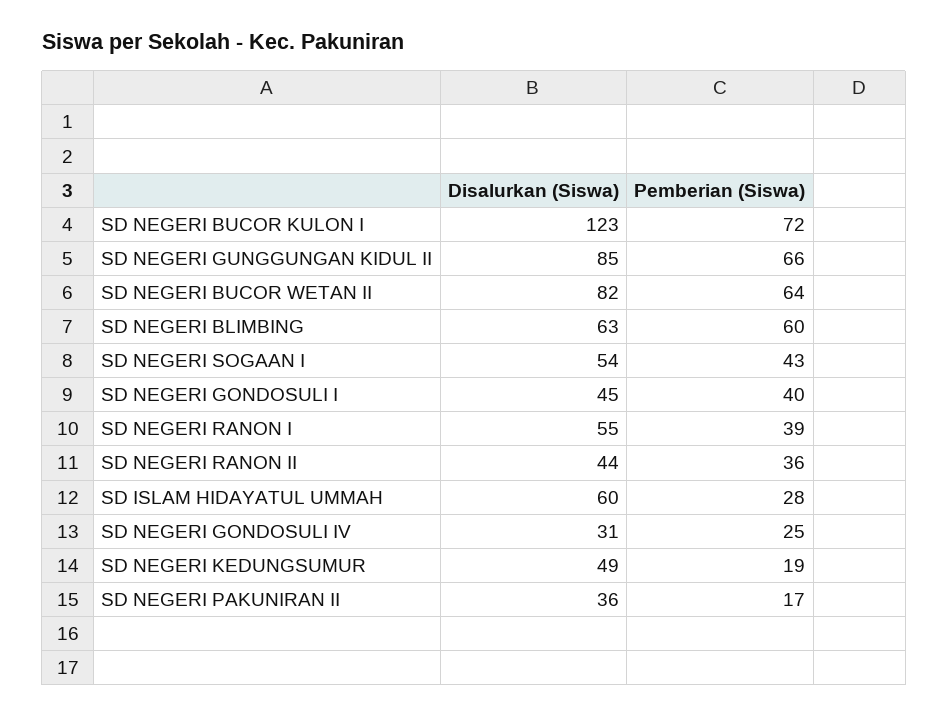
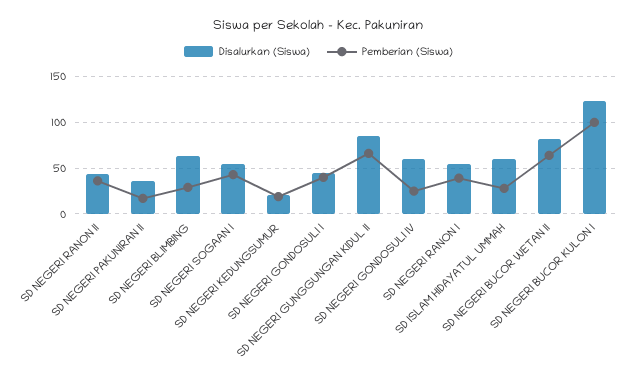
Pemberian (Siswa), SD NEGERI BUCOR KULON I: 72 -> 100
Pemberian (Siswa), SD NEGERI BLIMBING: 60 -> 30
Disalurkan (Siswa), SD NEGERI GONDOSULI IV: 31 -> 60
Disalurkan (Siswa), SD NEGERI KEDUNGSUMUR: 49 -> 20

